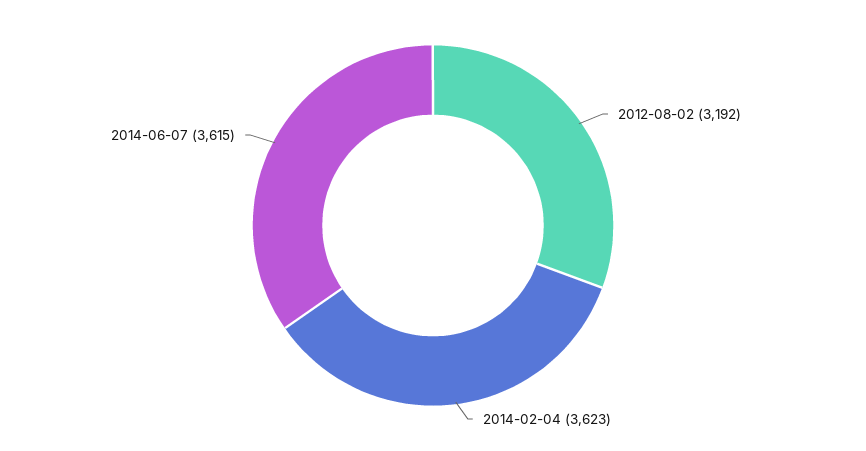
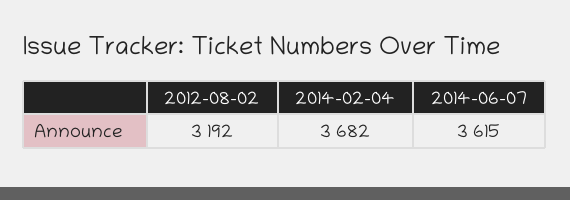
2014-02-04: 3623 -> 3682

